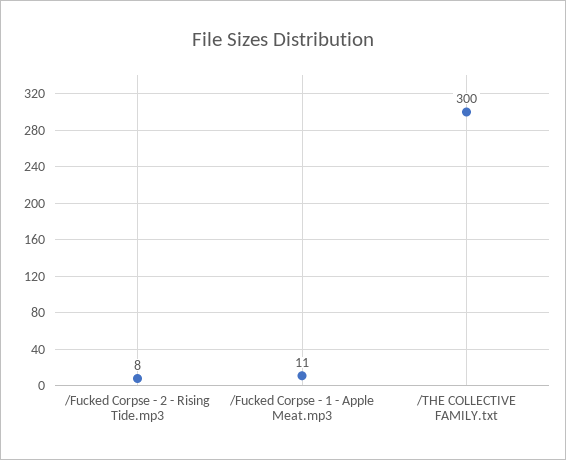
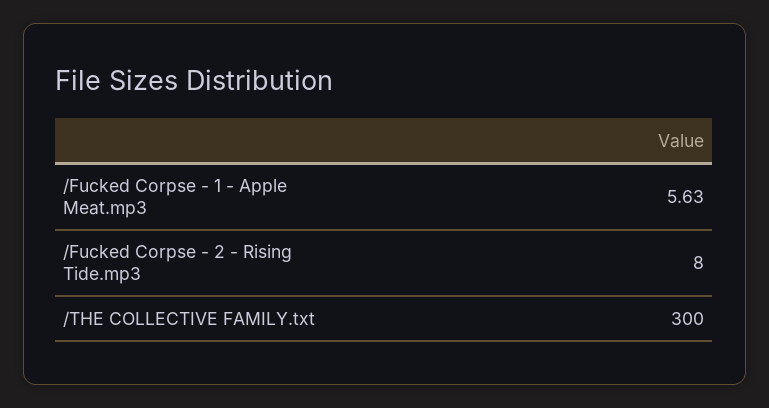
/Fucked Corpse - 1 - Apple Meat.mp3: 11 -> 5.63

